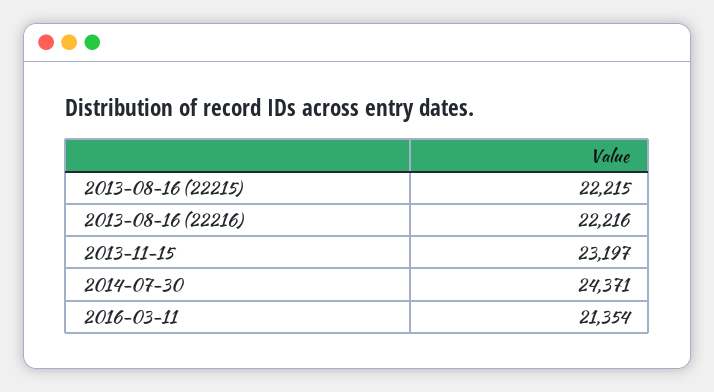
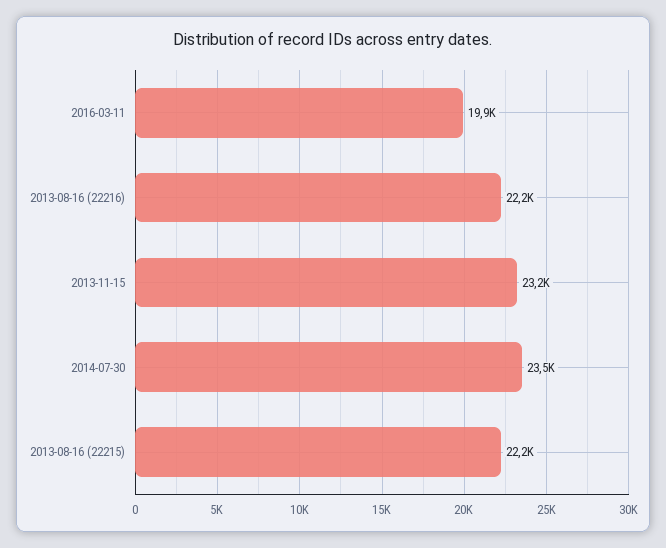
2014-07-30: 24371 -> 23500
2016-03-11: 21354 -> 19900

